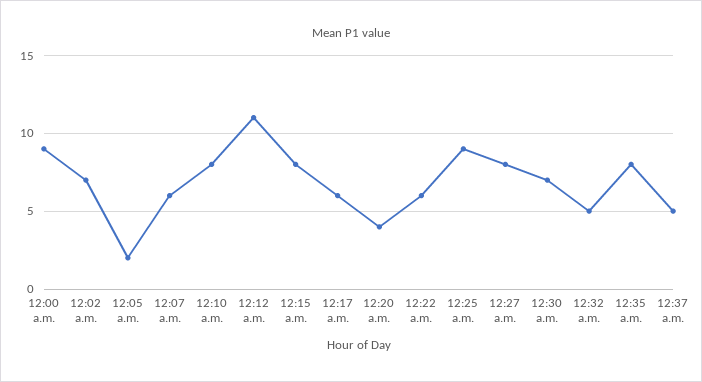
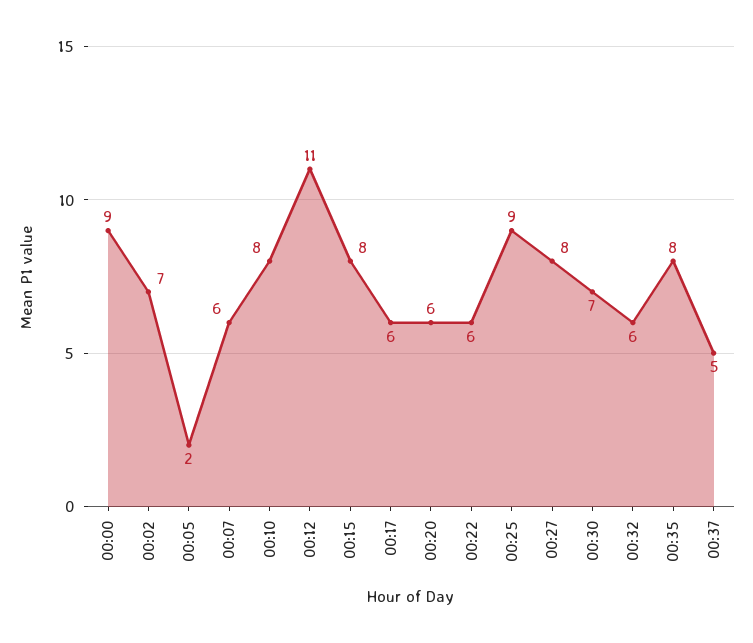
12:20 a.m.: 4 -> 6
12:32 a.m.: 5 -> 6

